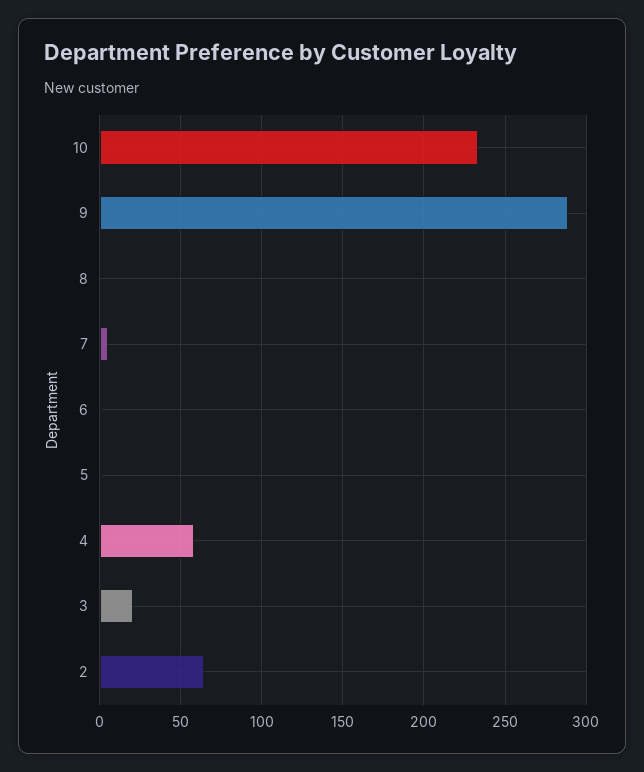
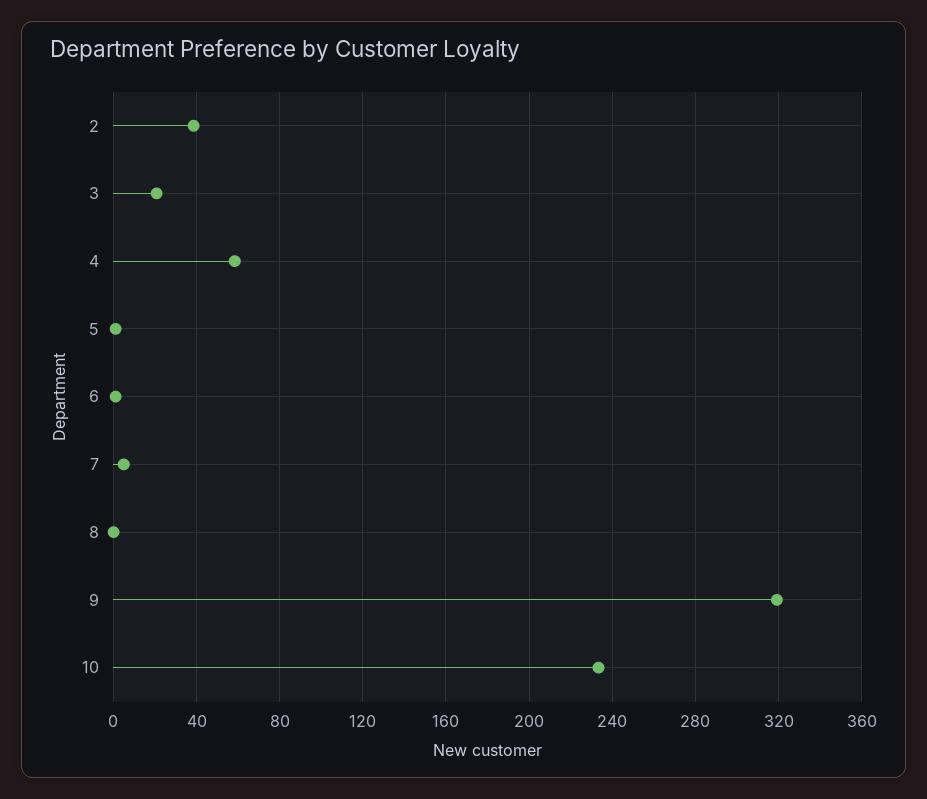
9: 290 -> 320
2: 65 -> 40

